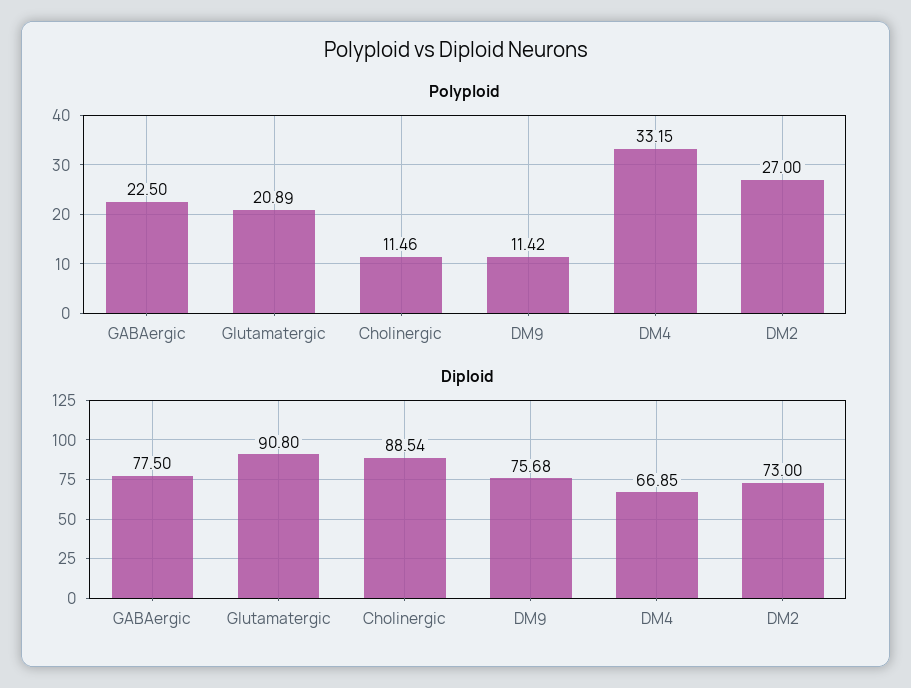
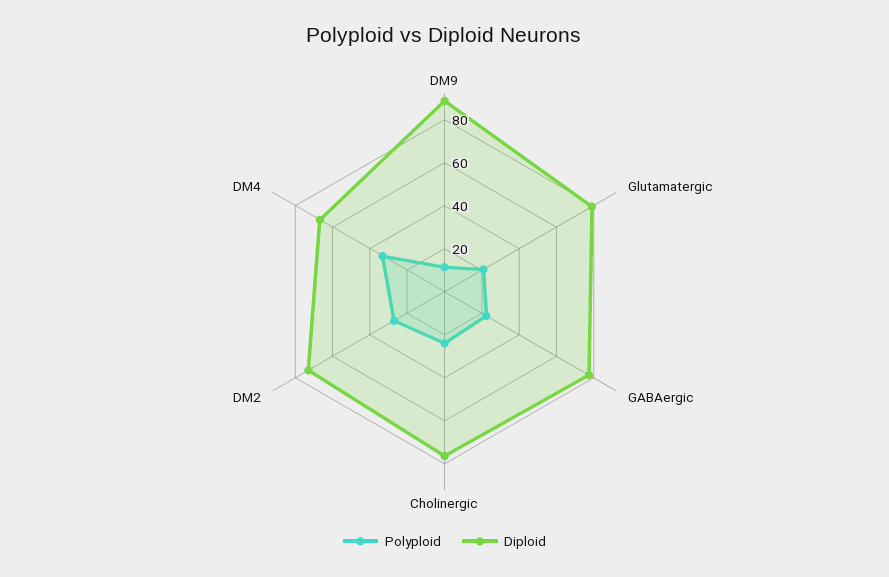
Polyploid, Cholinergic: 11.46 -> 25
Diploid, Glutamatergic: 90.8 -> 80
Diploid, Cholinergic: 88.54 -> 75
Diploid, DM9: 75.68 -> 90

